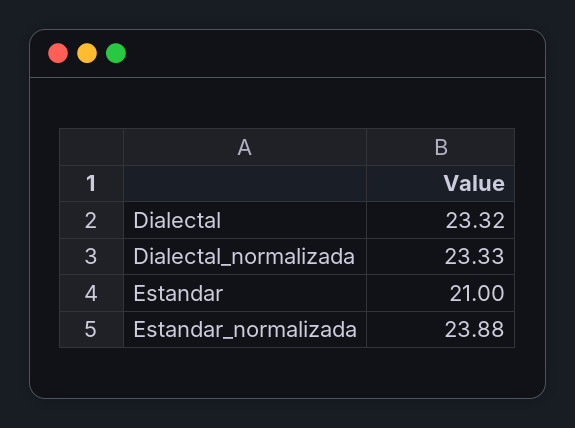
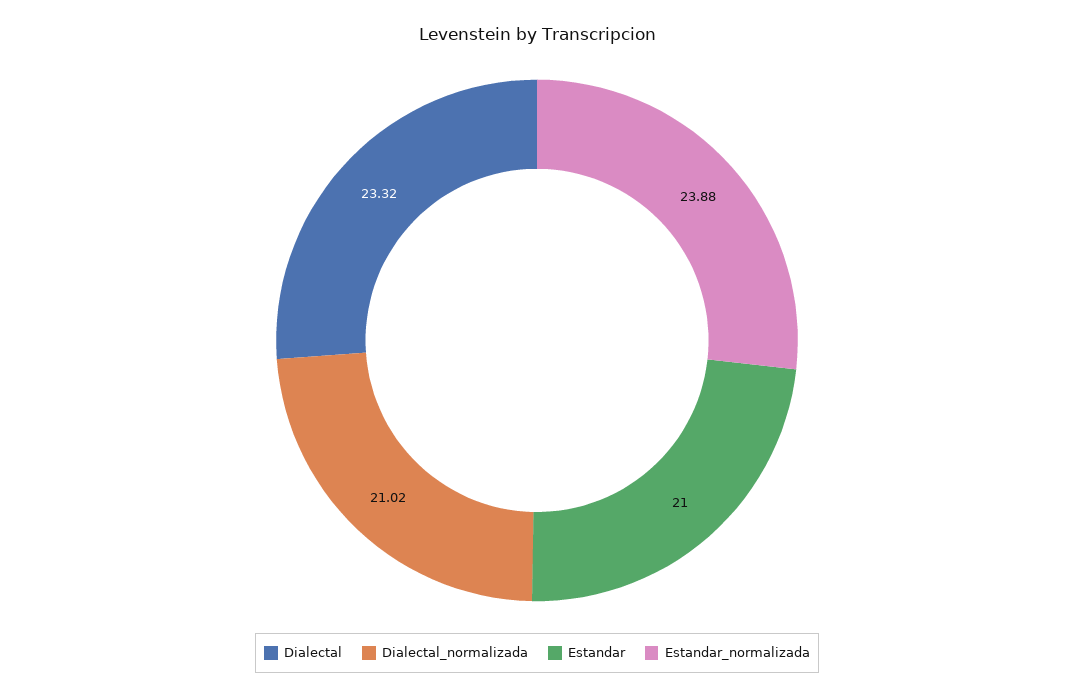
Dialectal_normalizada: 23.33 -> 21.02

